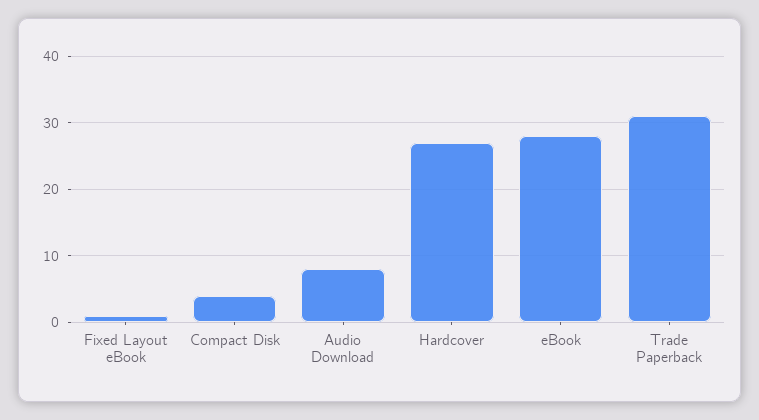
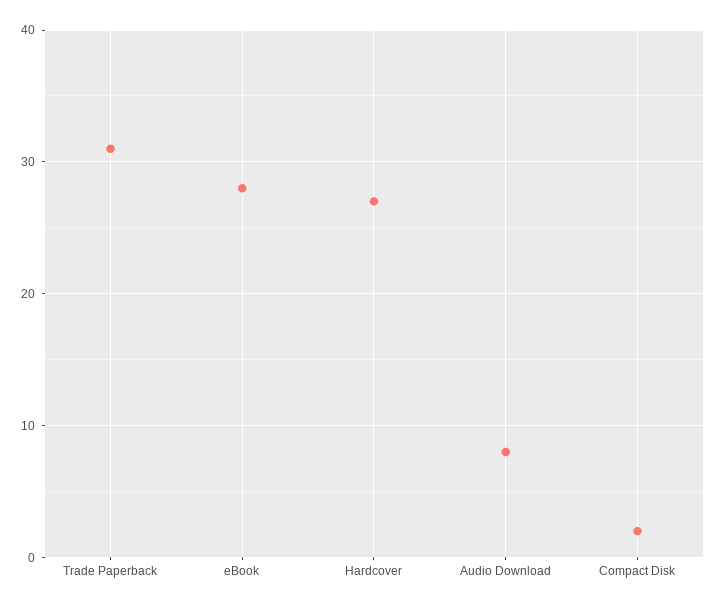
Fixed Layout eBook: 1 -> none
Compact Disk: 4 -> 2

